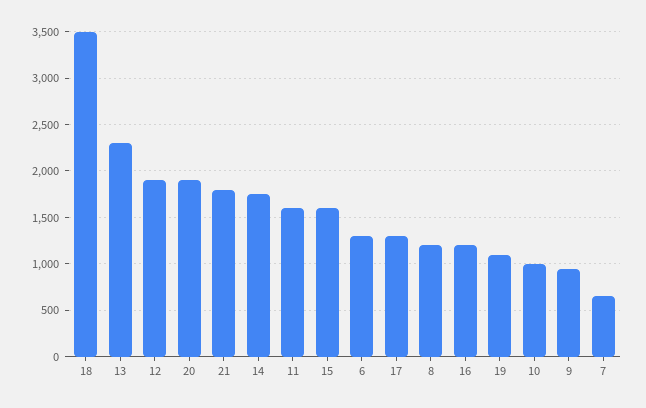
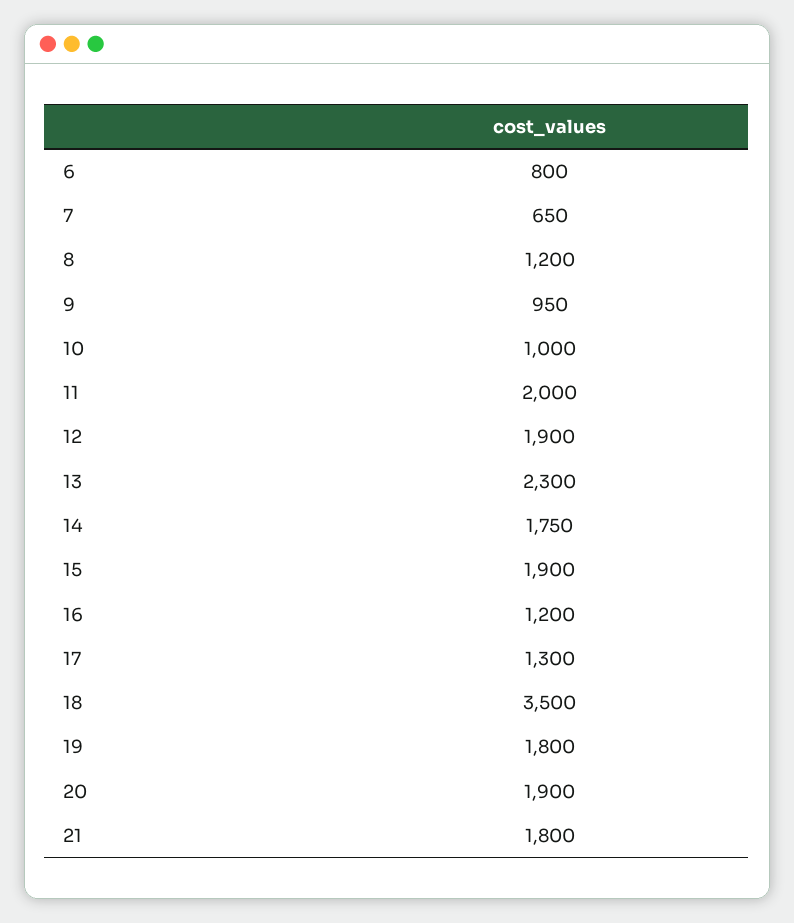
11: 1600 -> 2000
15: 1600 -> 1900
6: 1300 -> 800
19: 1100 -> 1800

